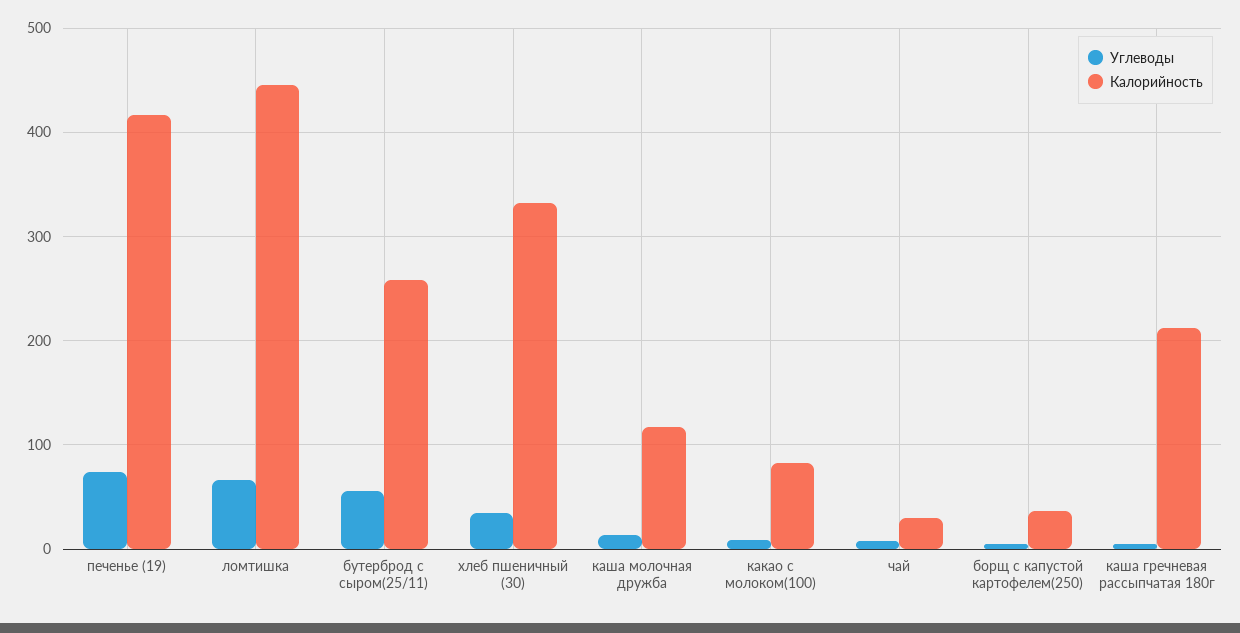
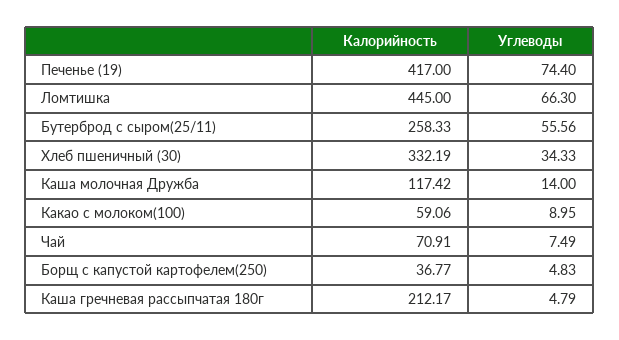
Калорийность, какао с молоком(100): 80 -> 59.06
Калорийность, чай: 30 -> 70.91

